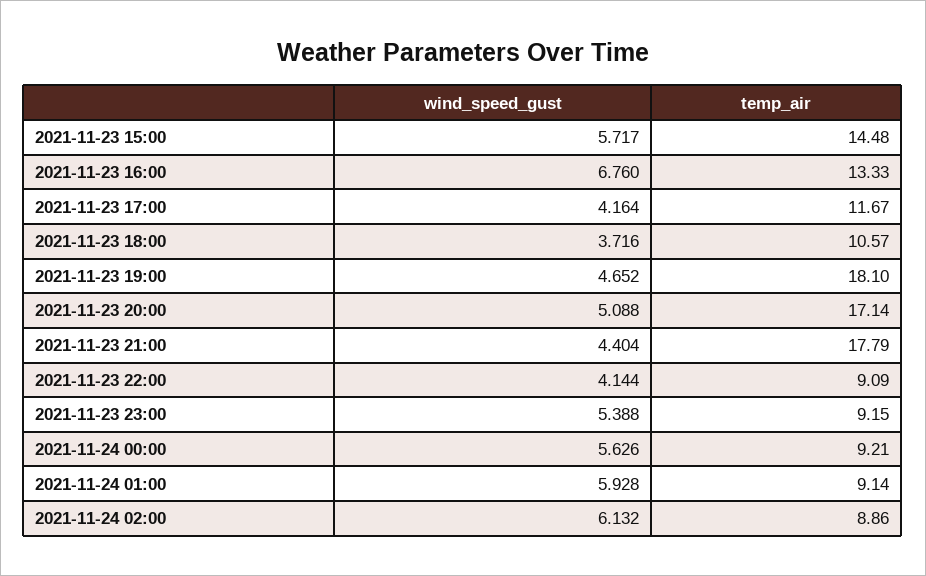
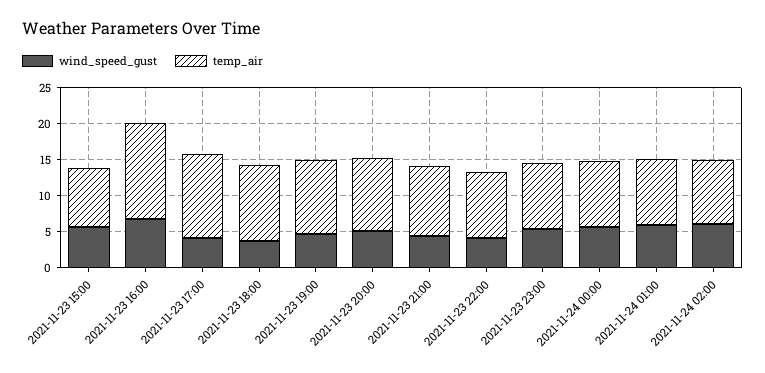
temp_air, 2021-11-23 15:00: 14.48 -> 7.5
temp_air, 2021-11-23 19:00: 18.1 -> 10
temp_air, 2021-11-23 20:00: 17.14 -> 10
temp_air, 2021-11-23 21:00: 17.79 -> 10

